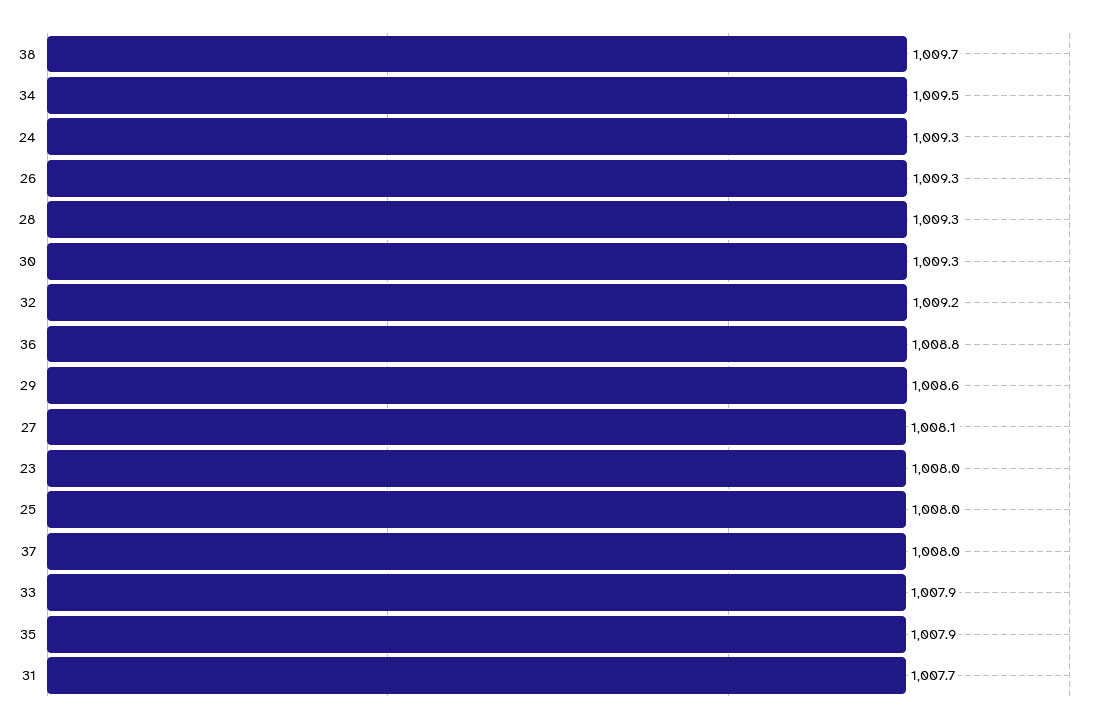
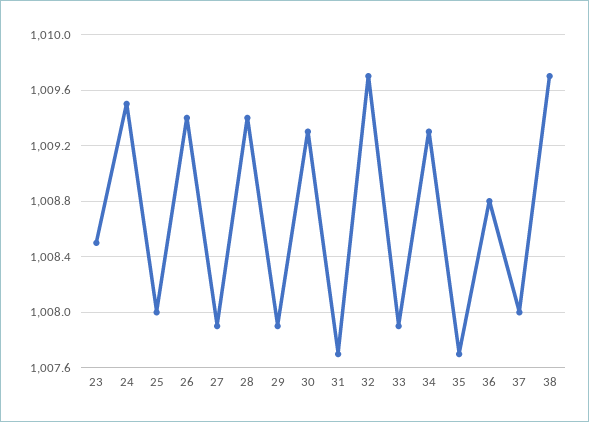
34: 1009.5 -> 1009.3
24: 1009.3 -> 1009.5
26: 1009.3 -> 1009.4
28: 1009.3 -> 1009.4
32: 1009.2 -> 1009.7
29: 1008.6 -> 1007.9
27: 1008.1 -> 1007.9
23: 1008 -> 1008.5
35: 1007.9 -> 1007.7

